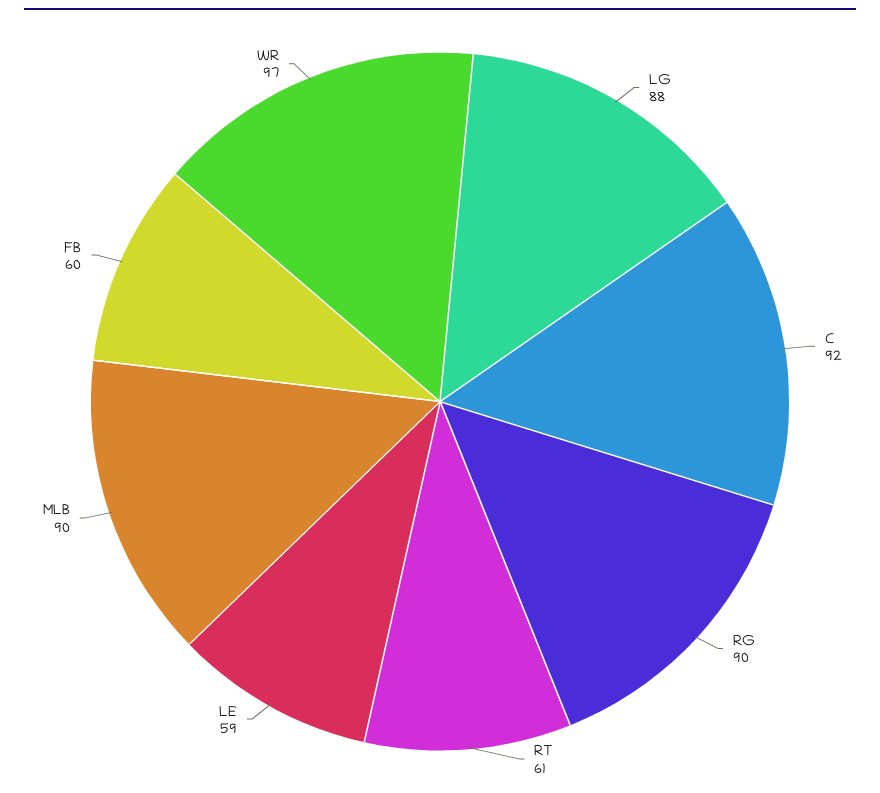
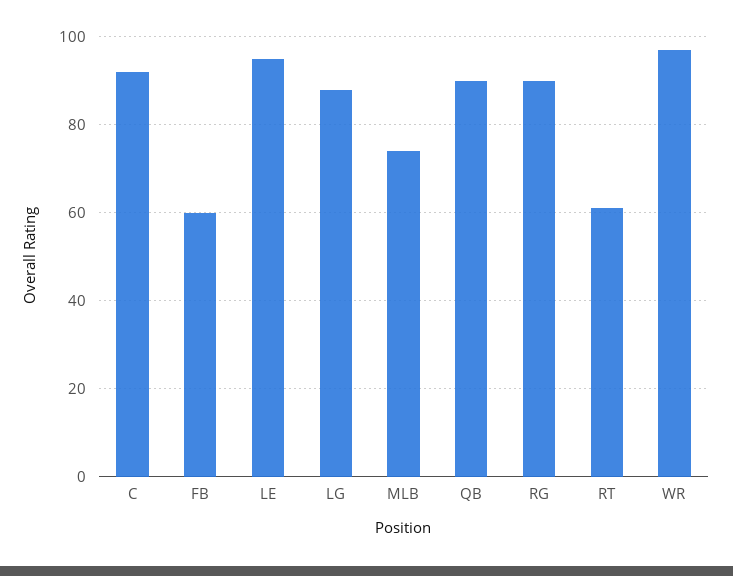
LE: 59 -> 95
MLB: 90 -> 75
QB: none -> 90

